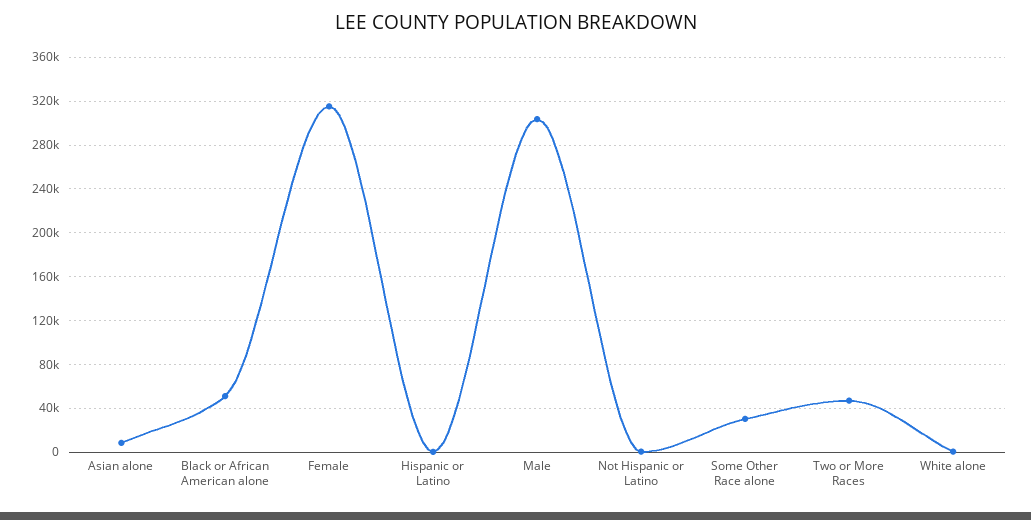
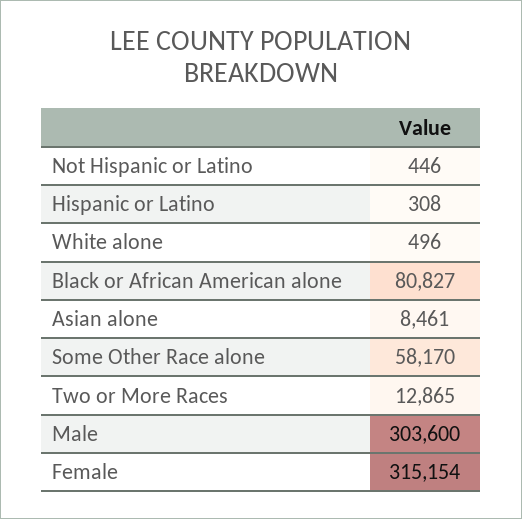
Black or African American alone: 50000 -> 80827
Some Other Race alone: 30000 -> 58170
Two or More Races: 50000 -> 12865

